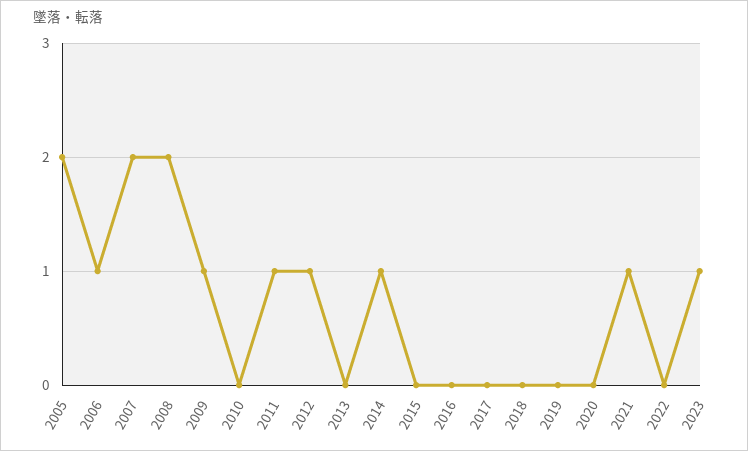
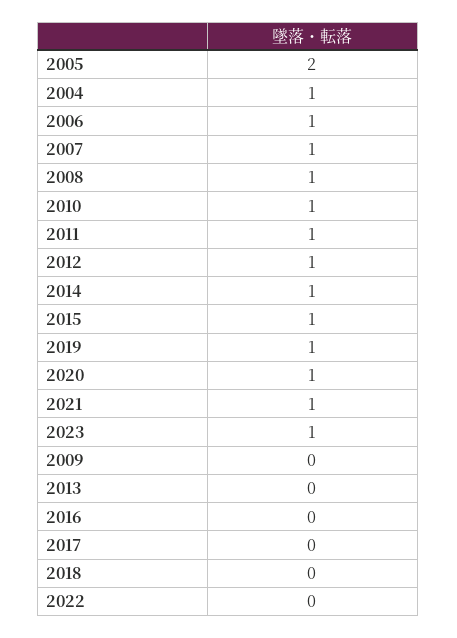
2007: 2 -> 1
2008: 2 -> 1
2009: 1 -> 0
2010: 0 -> 1
2015: 0 -> 1
2019: 0 -> 1
2020: 0 -> 1
2004: none -> 1

